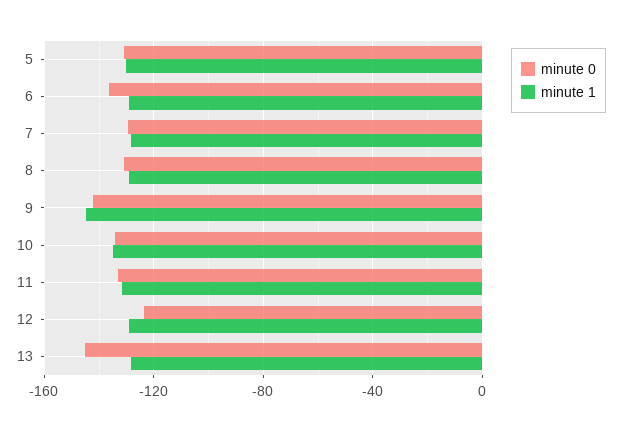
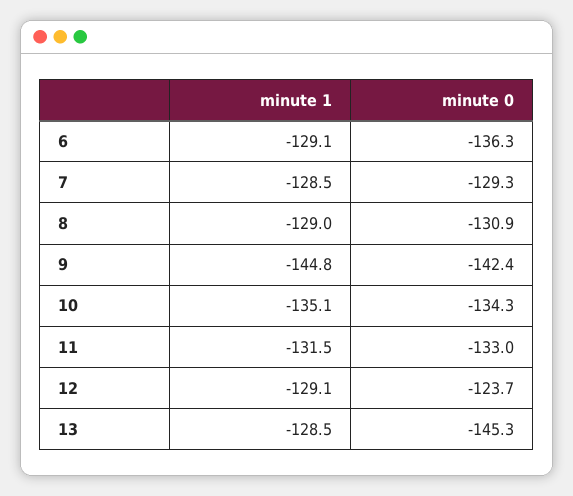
minute 0, 5: -130 -> none
minute 1, 5: -130 -> none

